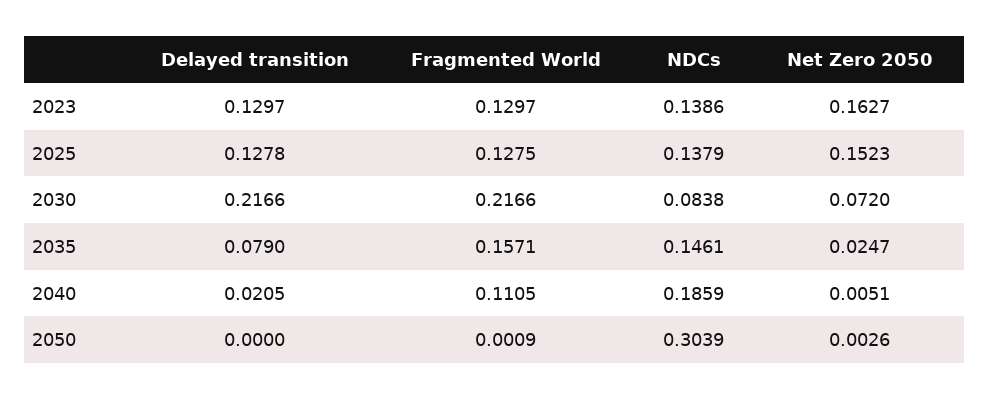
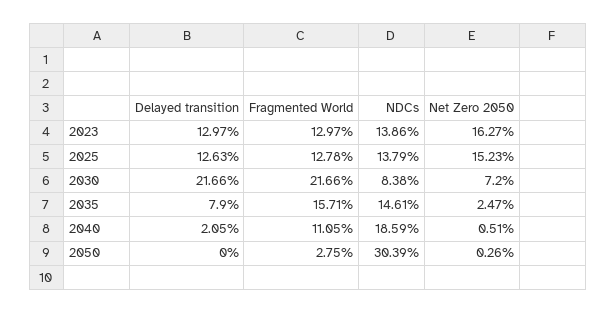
Delayed transition, 2025: 0.1278 -> 0.1263
Fragmented World, 2025: 0.1275 -> 0.1278
Fragmented World, 2050: 0.0009 -> 0.0275

